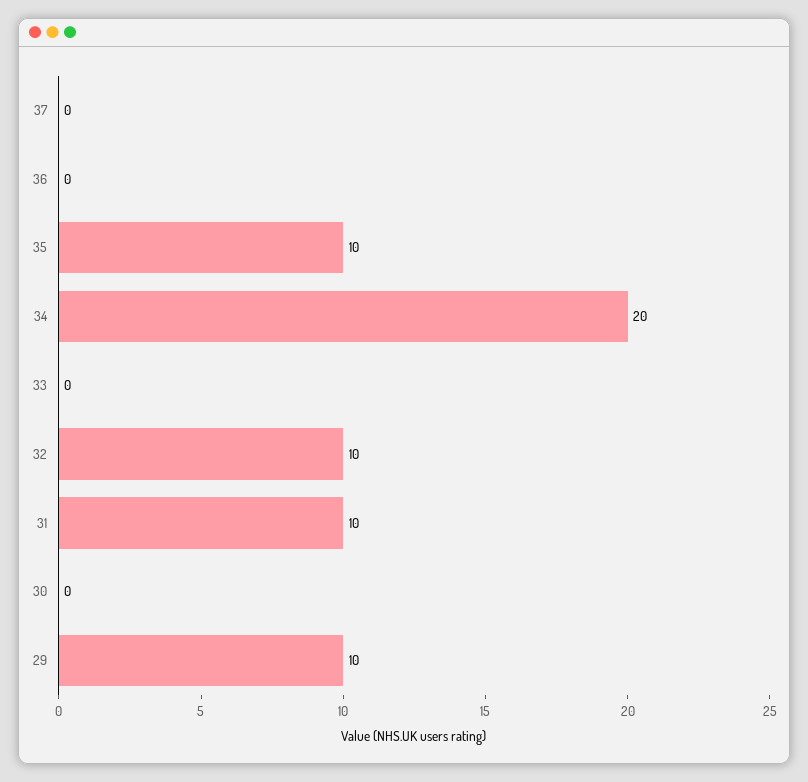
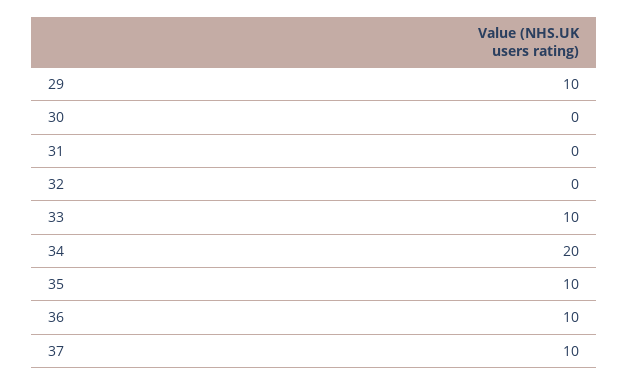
37: 0 -> 10
36: 0 -> 10
33: 0 -> 10
32: 10 -> 0
31: 10 -> 0

